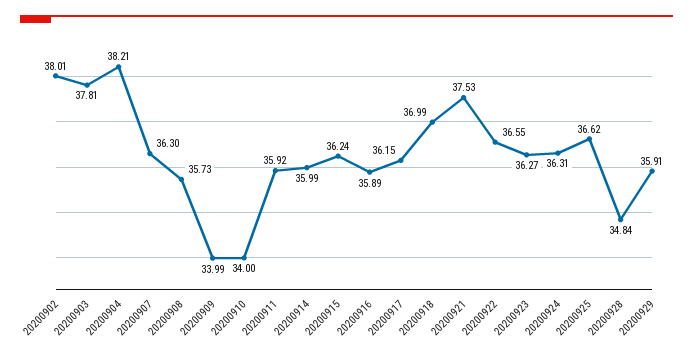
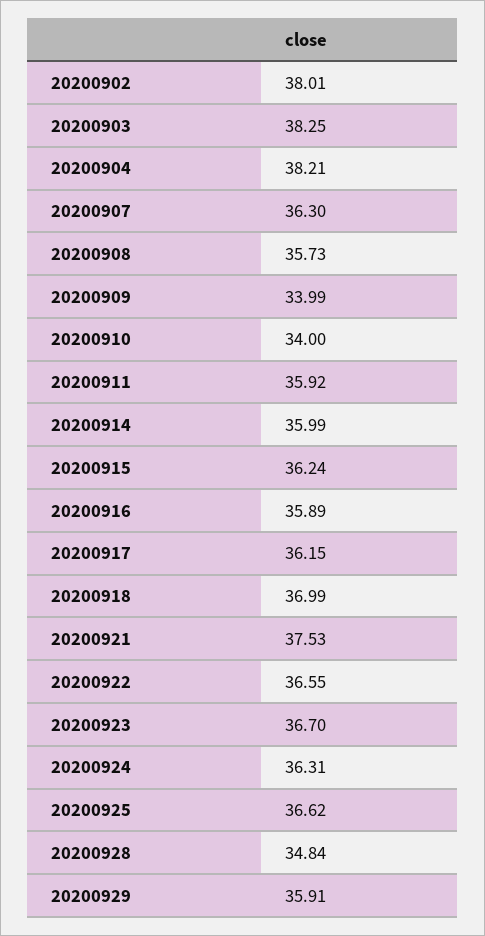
20200903: 37.81 -> 38.25
20200923: 36.27 -> 36.7

